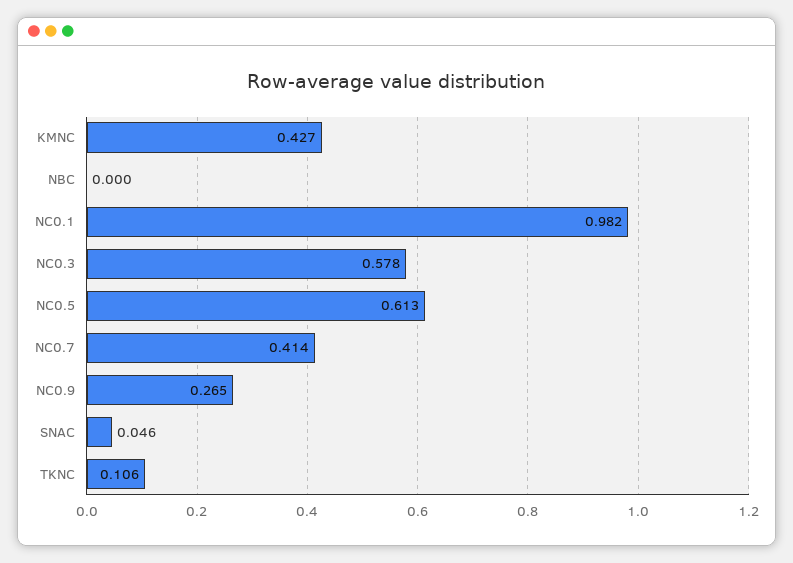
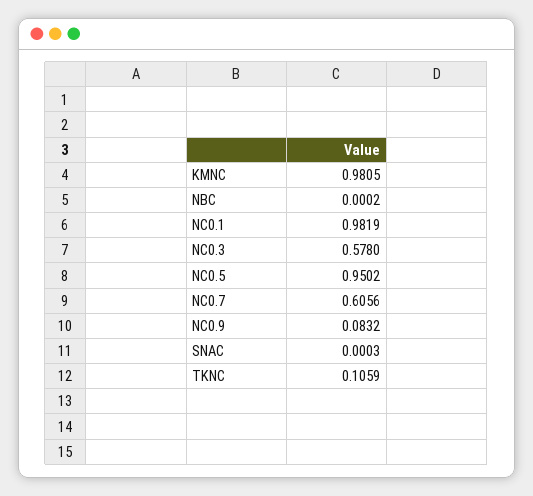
KMNC: 0.427 -> 0.9805
NC0.5: 0.613 -> 0.9502
NC0.7: 0.414 -> 0.6056
NC0.9: 0.265 -> 0.0832
SNAC: 0.046 -> 0.0003

